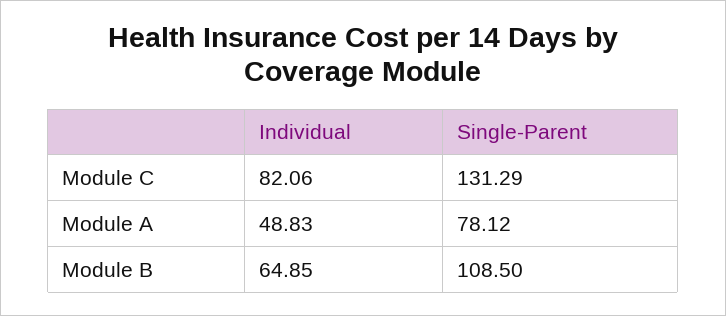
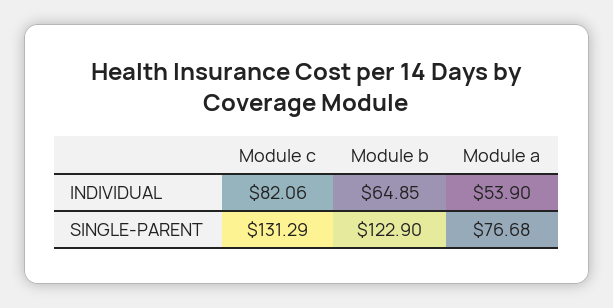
Individual, Module A: 48.83 -> 53.9
Single-Parent, Module A: 78.12 -> 76.68
Single-Parent, Module B: 108.5 -> 122.9

